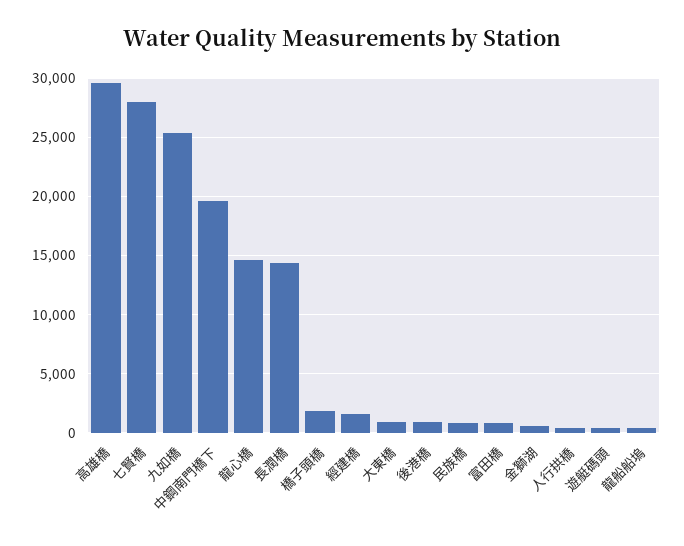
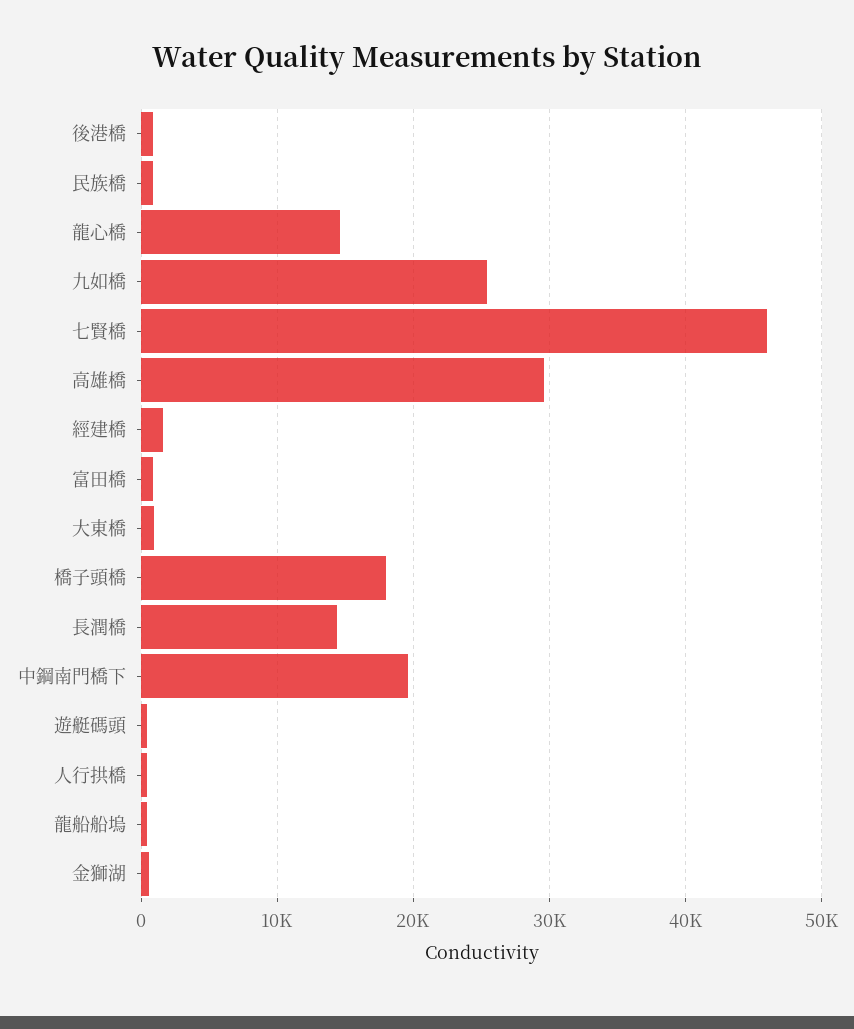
七賢橋: 28000 -> 46000
橋子頭橋: 2000 -> 18000

